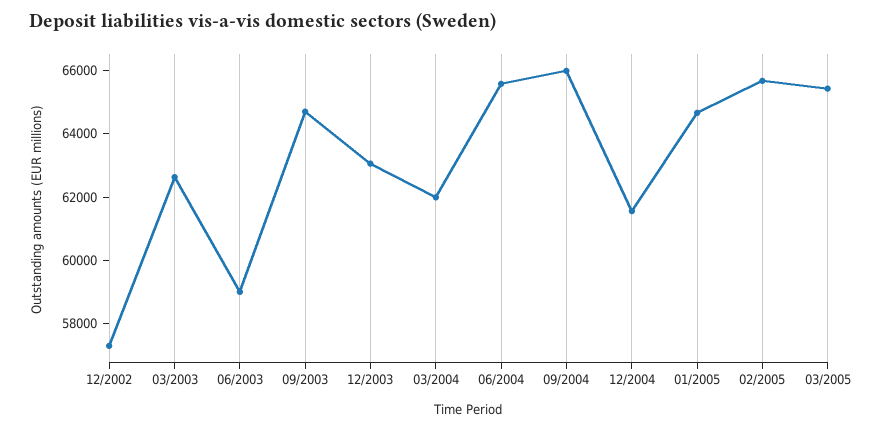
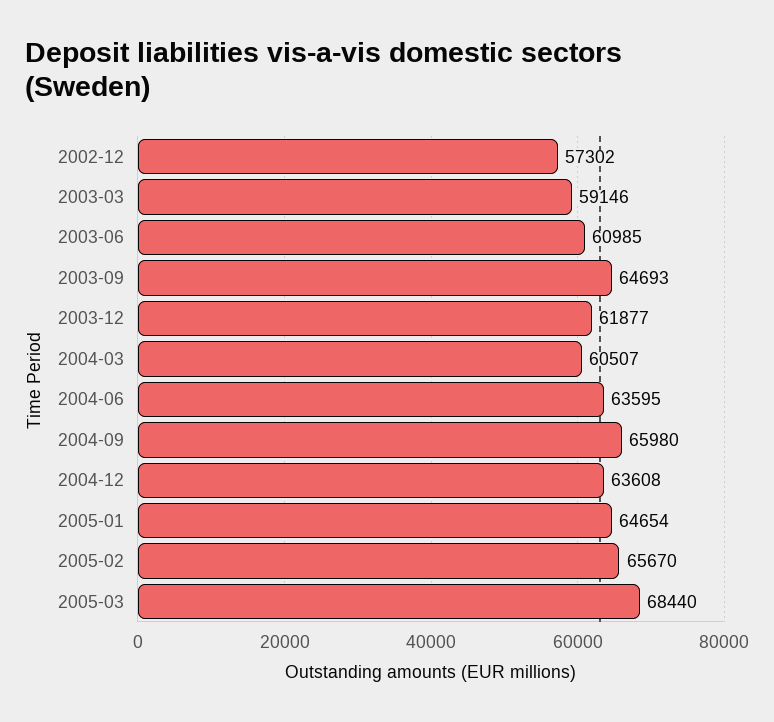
03/2003: 62500 -> 59146
06/2003: 59000 -> 60985
12/2003: 63000 -> 61877
03/2004: 62000 -> 60507
06/2004: 65500 -> 63595
12/2004: 61500 -> 63608
03/2005: 65500 -> 68440

